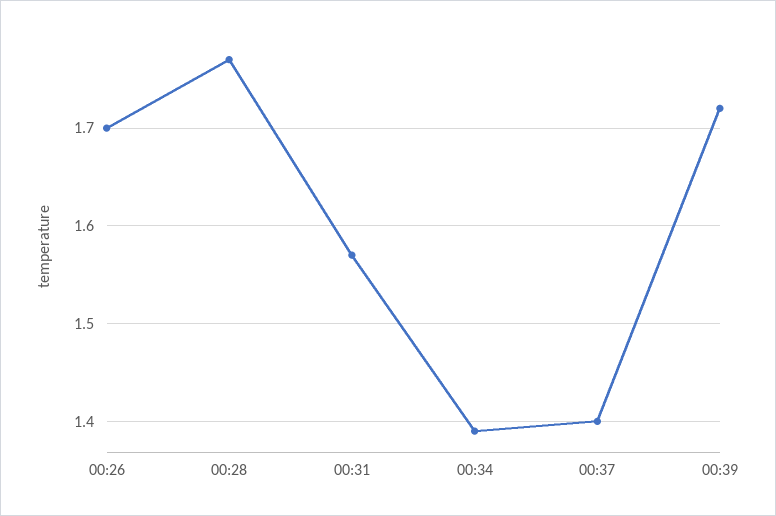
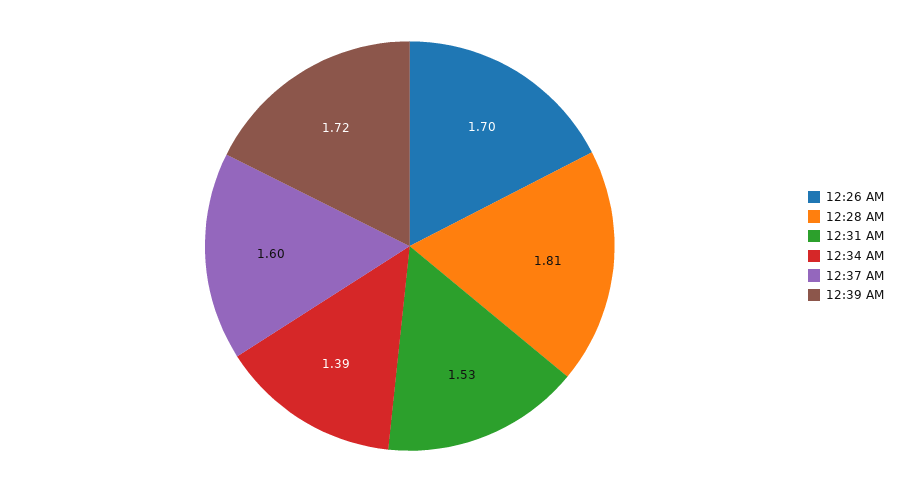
00:28: 1.77 -> 1.81
00:31: 1.57 -> 1.53
00:37: 1.4 -> 1.6

